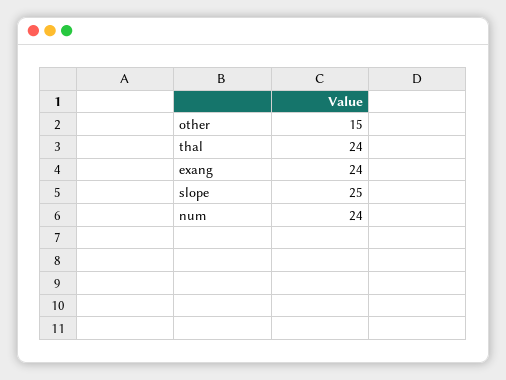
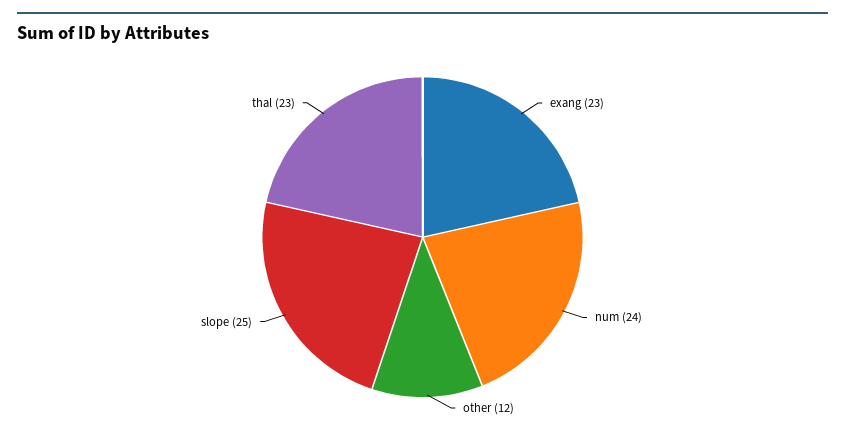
other: 15 -> 12
thal: 24 -> 23
exang: 24 -> 23

